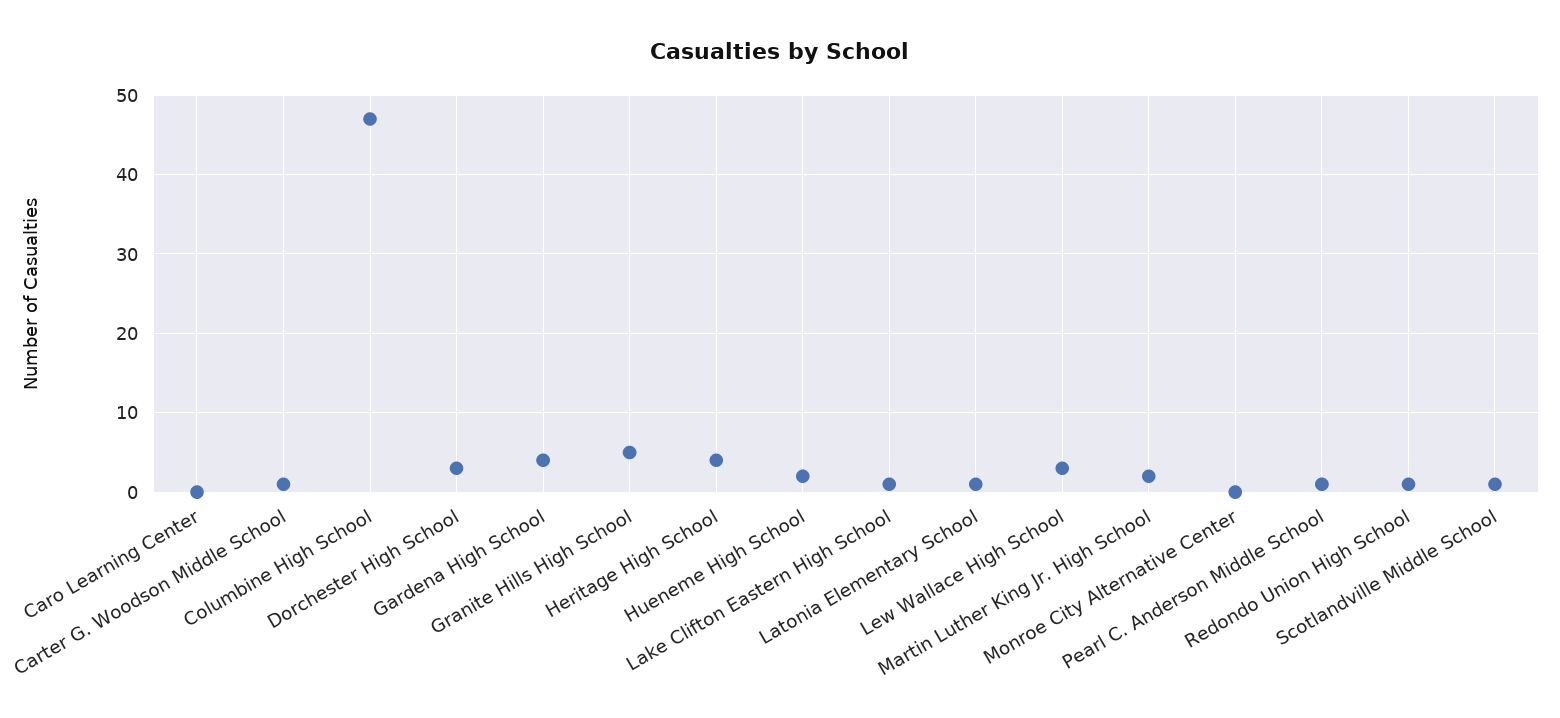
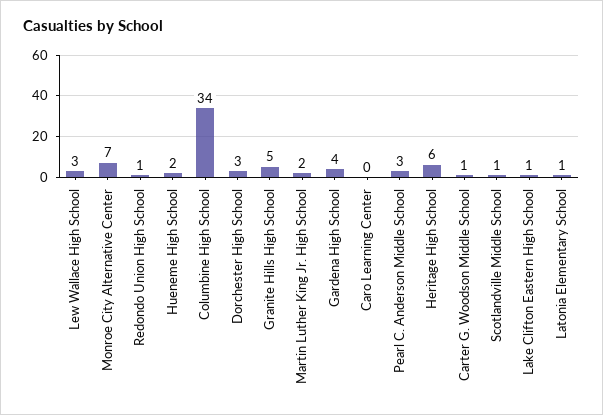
Columbine High School: 47 -> 34
Heritage High School: 4 -> 6
Monroe City Alternative Center: 0 -> 7
Pearl C. Anderson Middle School: 1 -> 3

